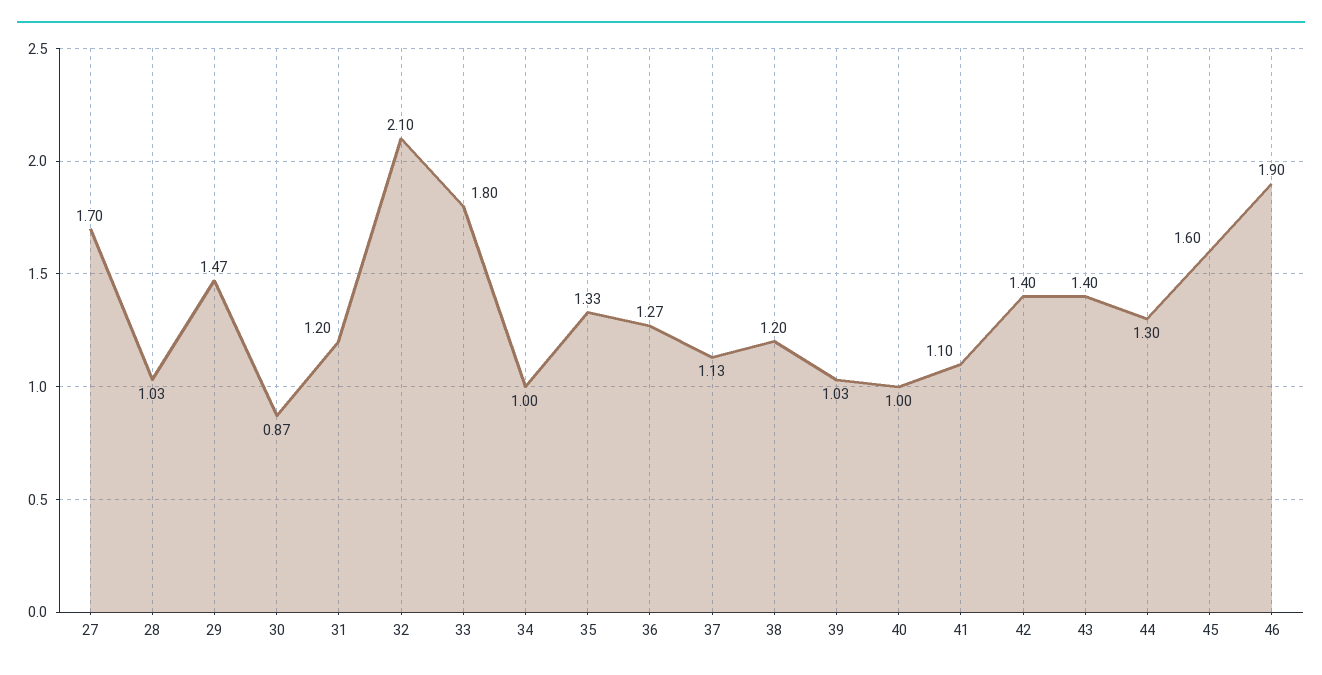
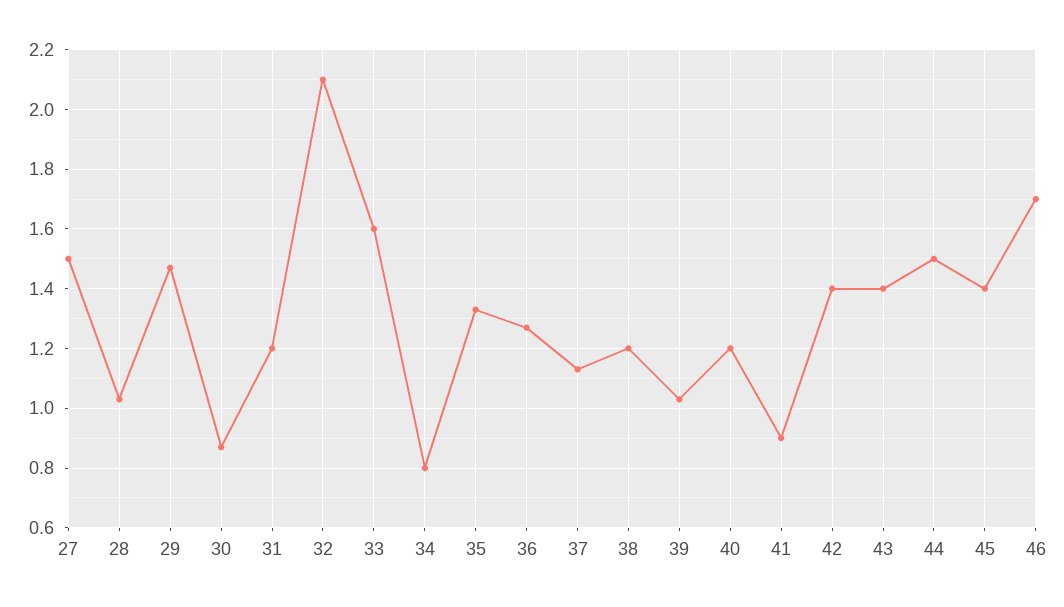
27: 1.7 -> 1.5
33: 1.8 -> 1.6
34: 1 -> 0.8
40: 1 -> 1.2
41: 1.1 -> 0.9
44: 1.3 -> 1.5
45: 1.6 -> 1.4
46: 1.9 -> 1.7

